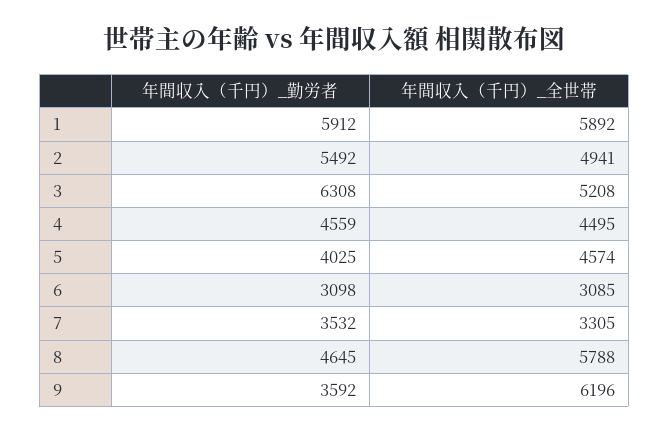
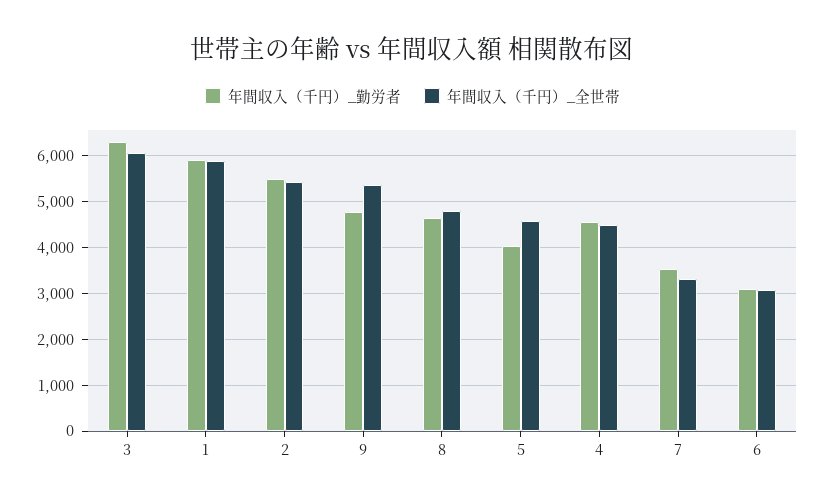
年間収入（千円）_全世帯, 2: 4941 -> 5400
年間収入（千円）_全世帯, 3: 5208 -> 6000
年間収入（千円）_全世帯, 8: 5788 -> 4800
年間収入（千円）_勤労者, 9: 3592 -> 4800
年間収入（千円）_全世帯, 9: 6196 -> 5400

